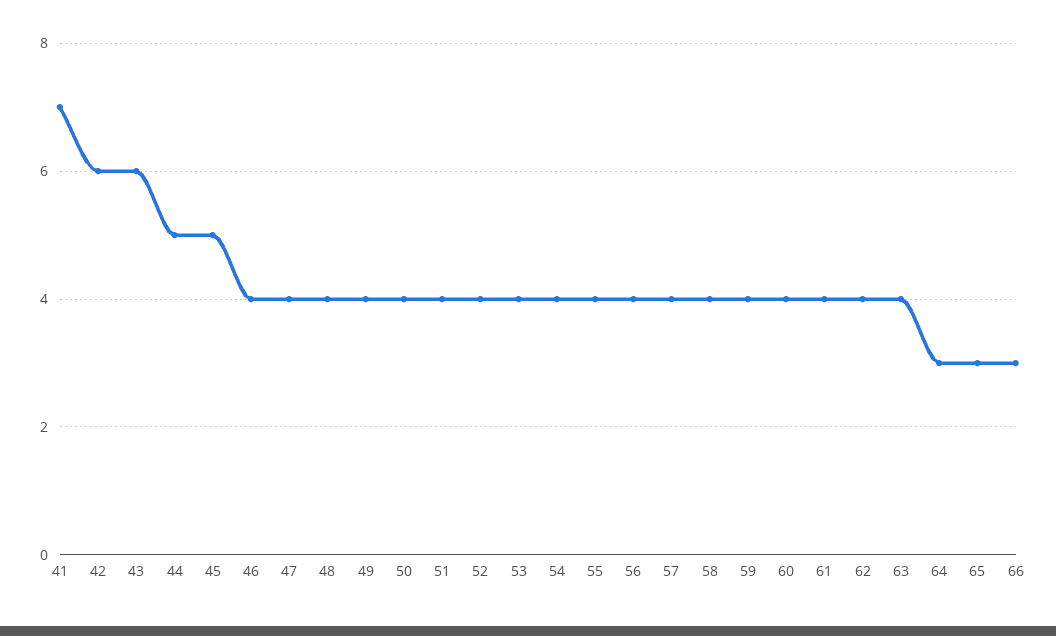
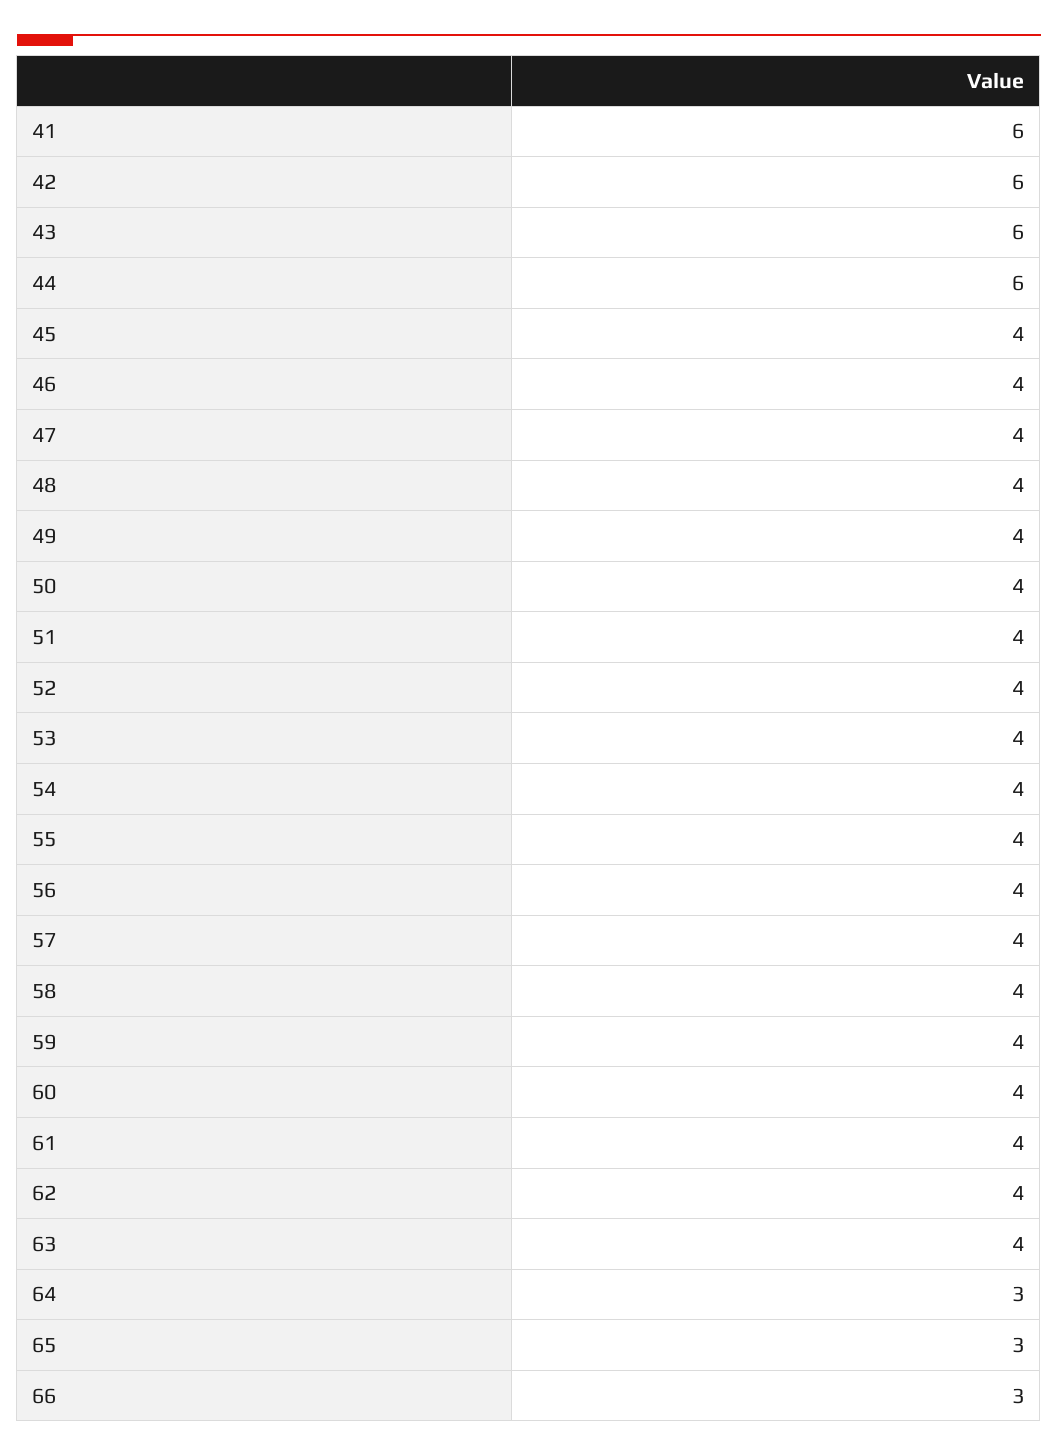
41: 7 -> 6
44: 5 -> 6
45: 5 -> 4

